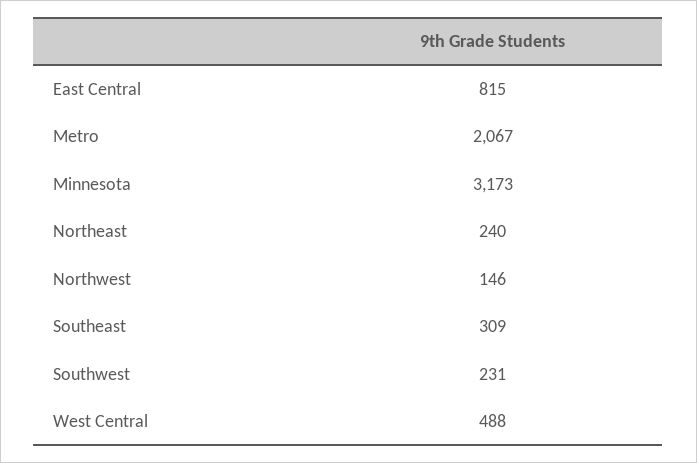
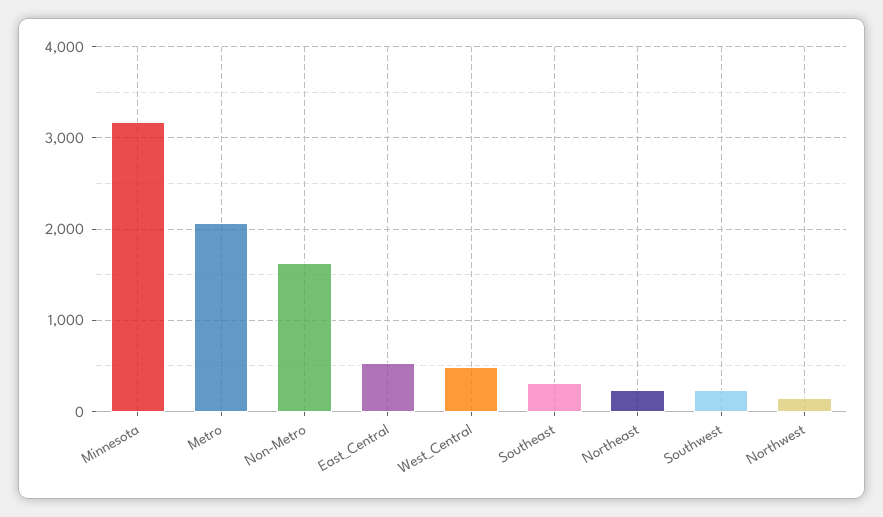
East Central: 815 -> 500
Non-Metro: none -> 1600

